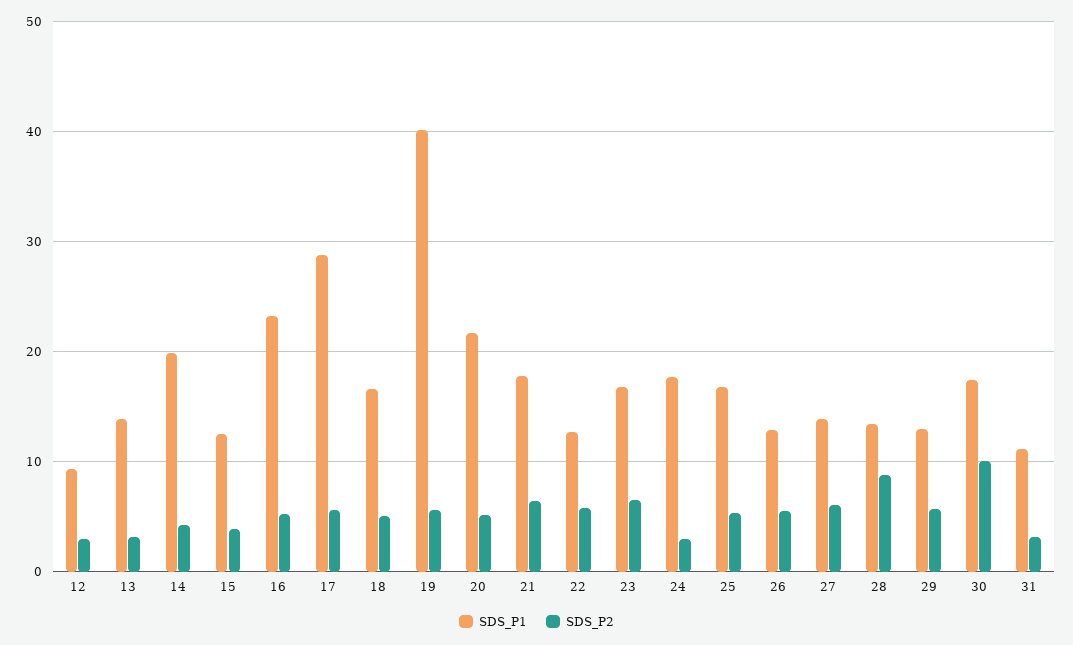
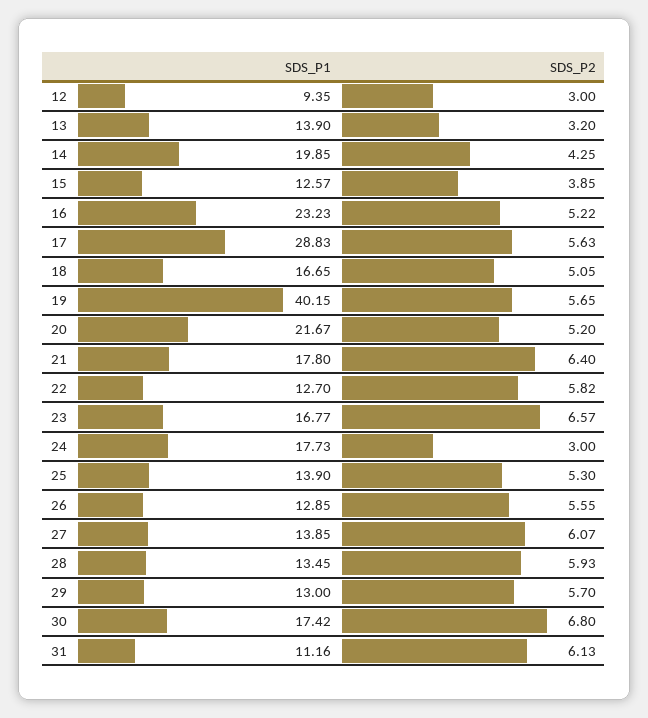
SDS_P1, 25: 17 -> 13.9
SDS_P2, 28: 9 -> 5.93
SDS_P2, 30: 10 -> 6.8
SDS_P2, 31: 3 -> 6.13

